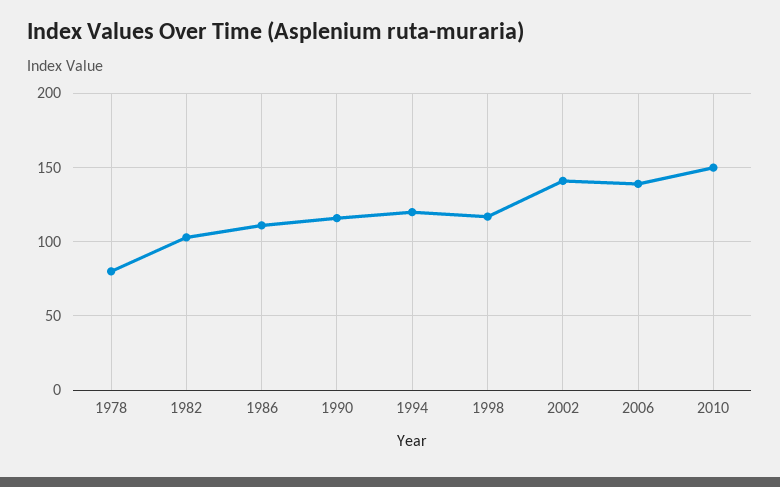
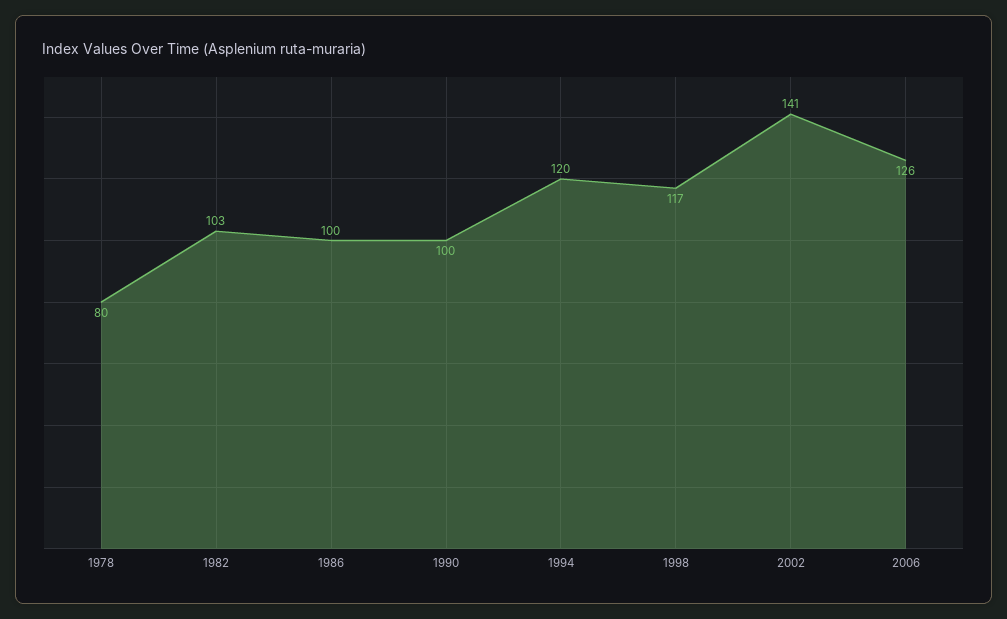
1986: 110 -> 100
1990: 115 -> 100
2006: 140 -> 126
2010: 150 -> none

